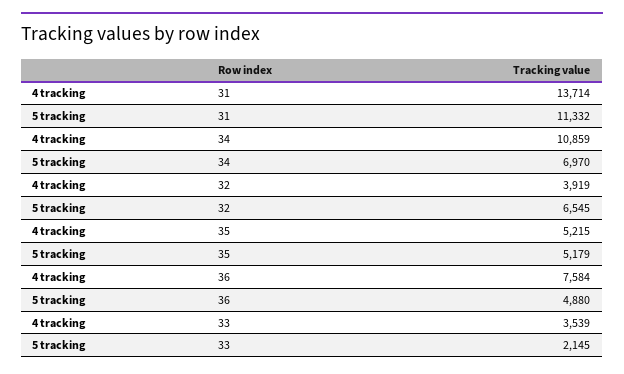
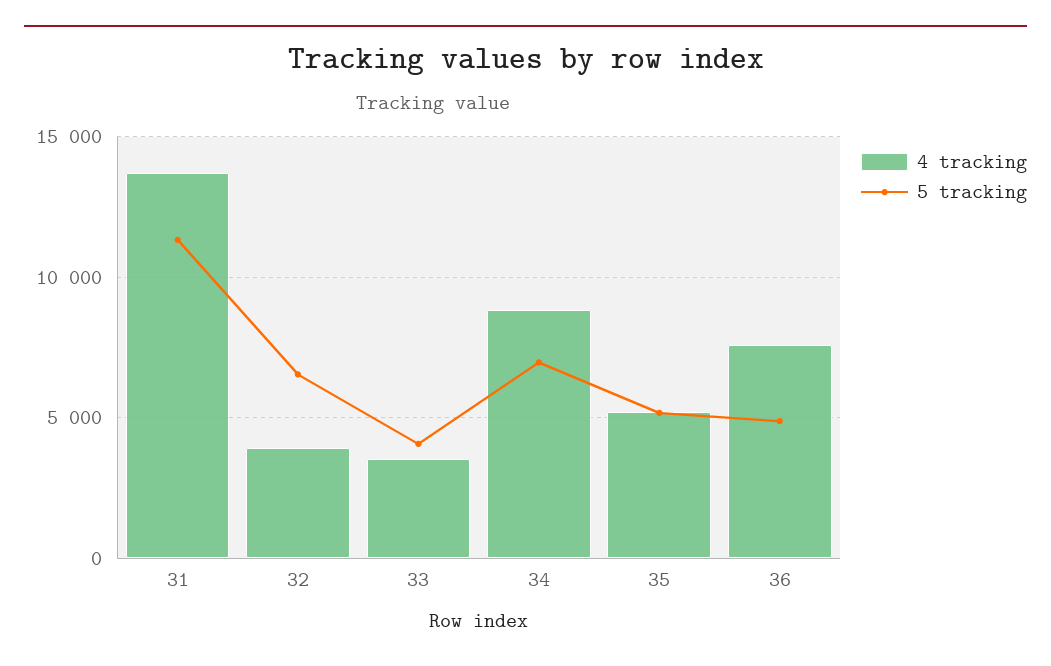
4 tracking, 34: 10859 -> 9000
5 tracking, 33: 2145 -> 4000

